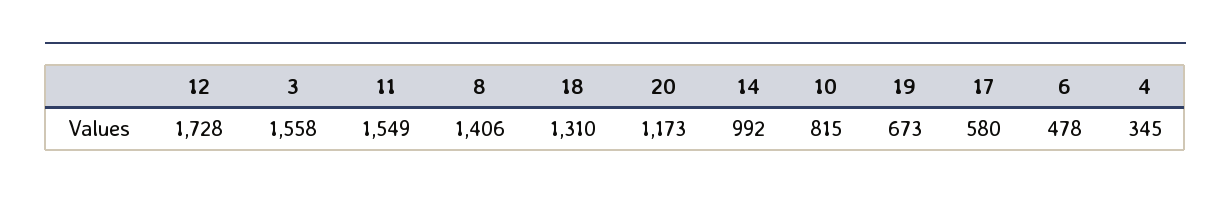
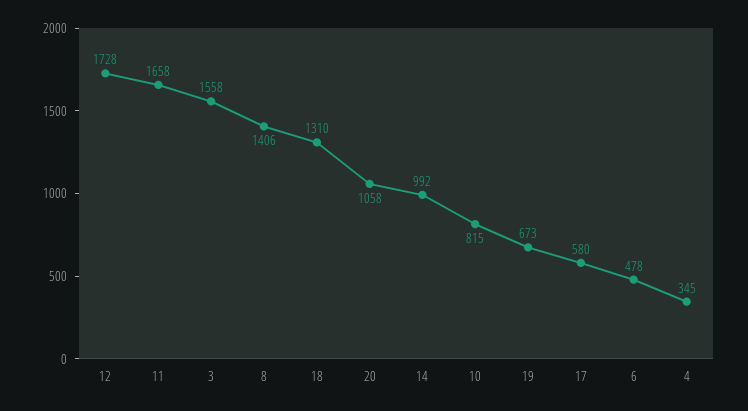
11: 1549 -> 1658
20: 1173 -> 1058

